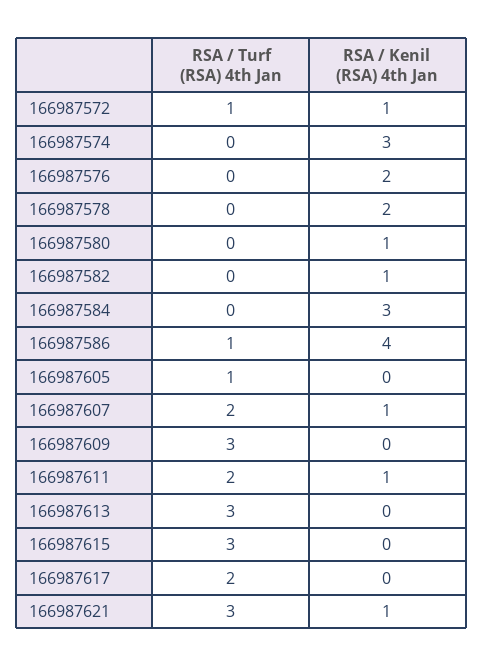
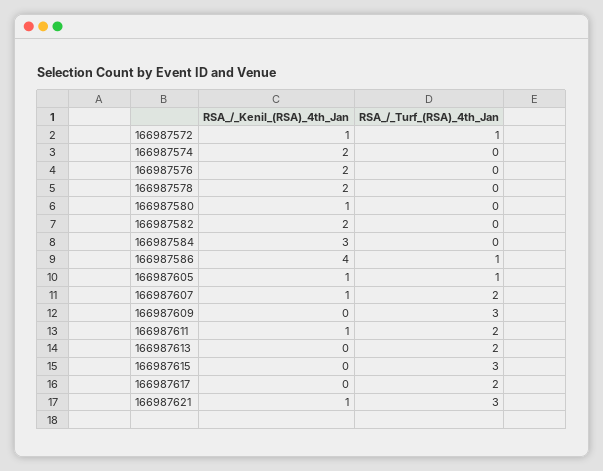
RSA / Kenil (RSA) 4th Jan, 166987574: 3 -> 2
RSA / Kenil (RSA) 4th Jan, 166987582: 1 -> 2
RSA / Kenil (RSA) 4th Jan, 166987605: 0 -> 1
RSA / Turf (RSA) 4th Jan, 166987613: 3 -> 2

